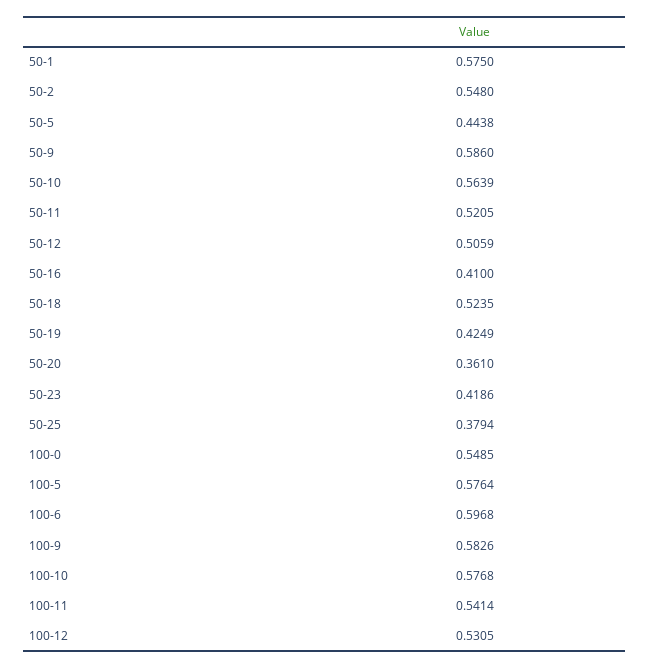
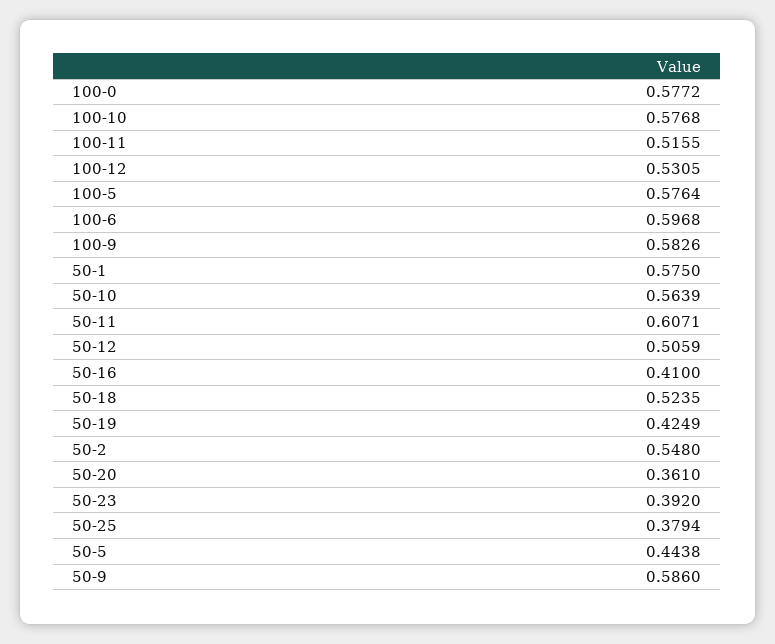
50-11: 0.5205 -> 0.6071
50-23: 0.4186 -> 0.392
100-0: 0.5485 -> 0.5772
100-11: 0.5414 -> 0.5155

